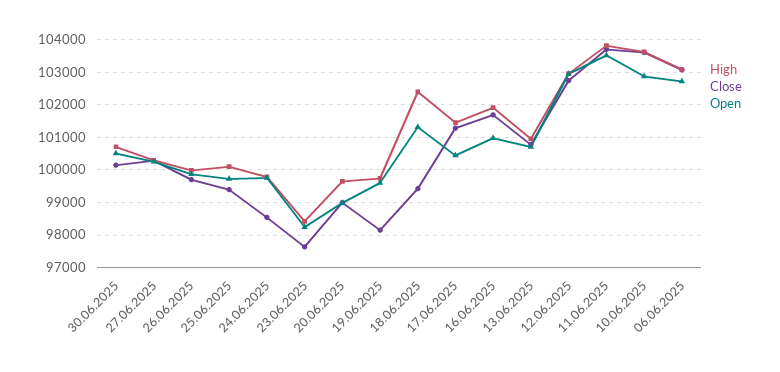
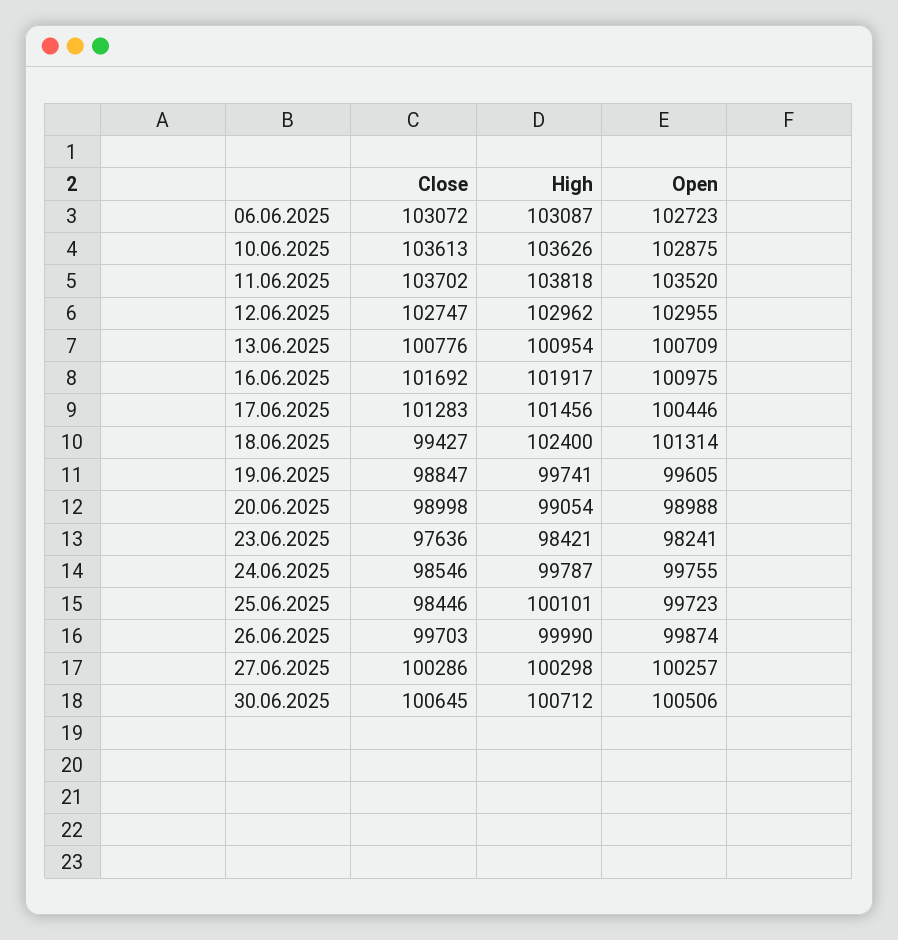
Close, 30.06.2025: 100200 -> 100645
Close, 25.06.2025: 99400 -> 98446
High, 20.06.2025: 99600 -> 99054
Close, 19.06.2025: 98200 -> 98847

